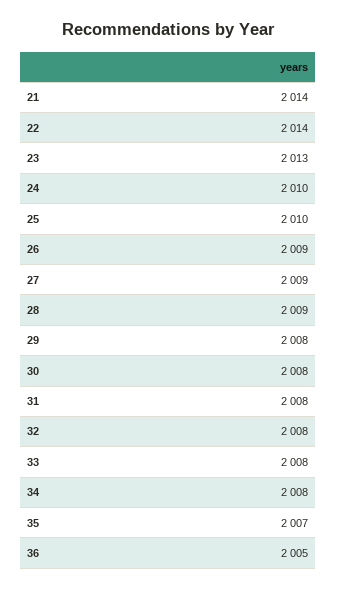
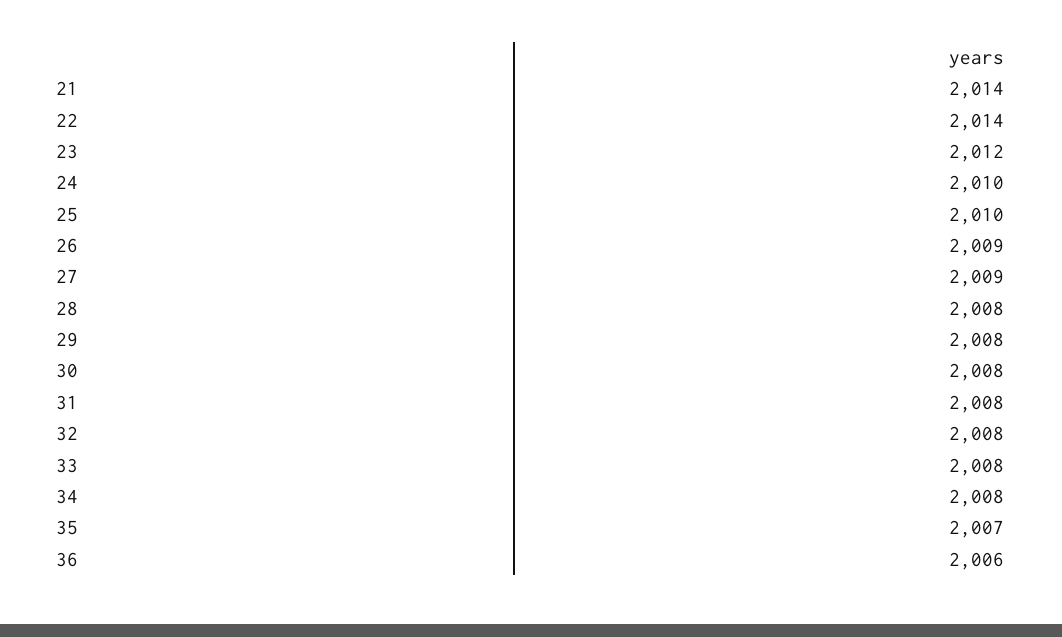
23: 2013 -> 2012
28: 2009 -> 2008
36: 2005 -> 2006

